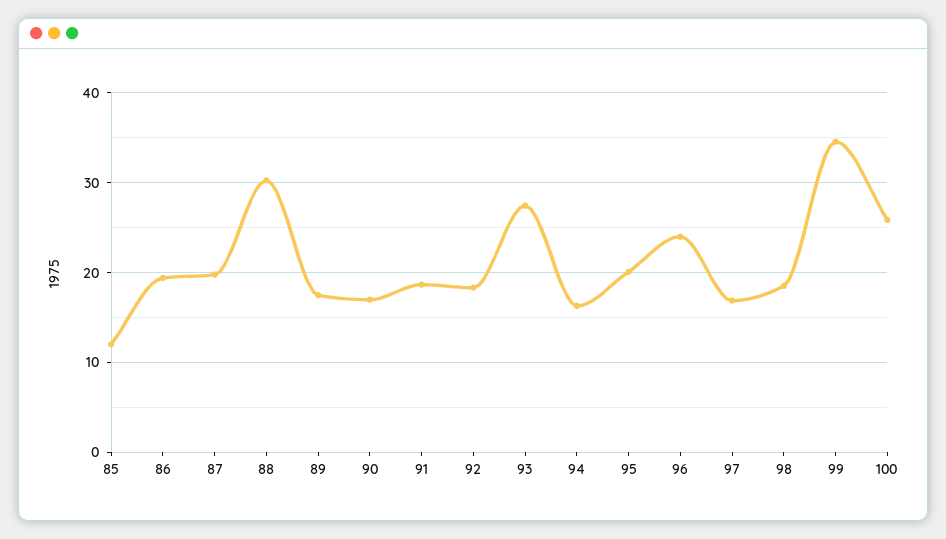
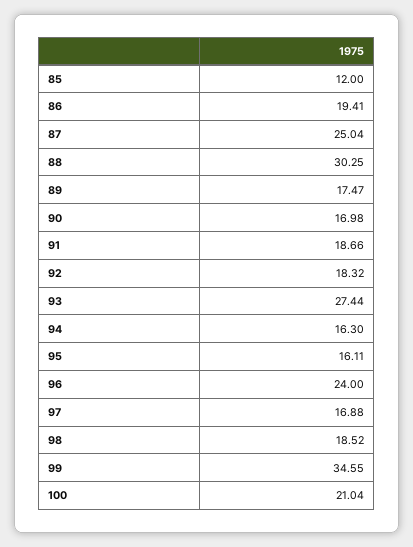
87: 20 -> 25.04
95: 20 -> 16.11
100: 26 -> 21.04

